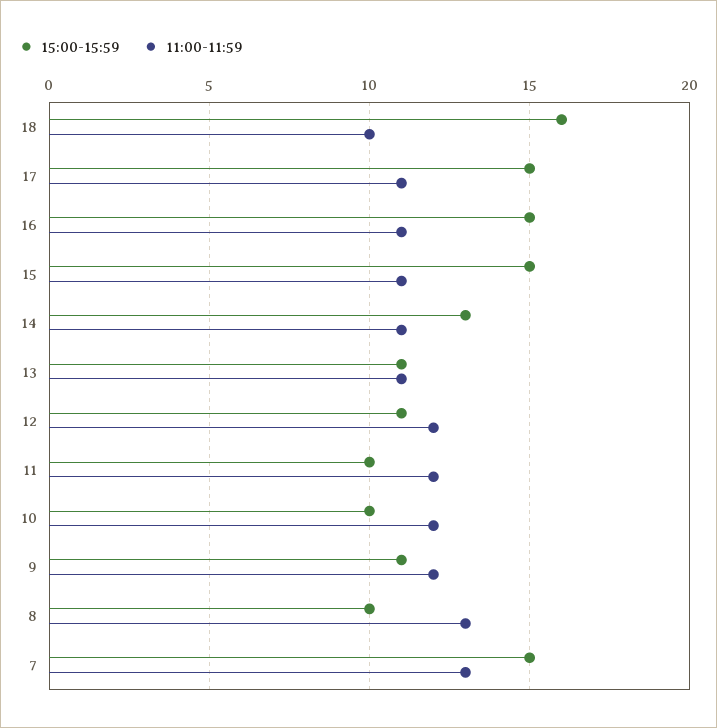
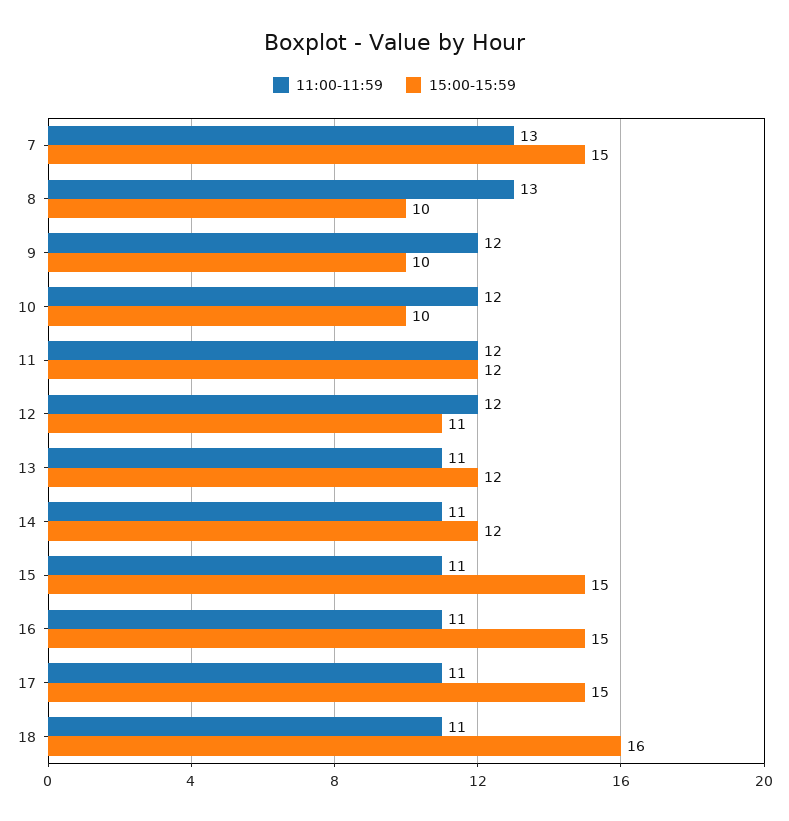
11:00-11:59, 18: 10 -> 11
15:00-15:59, 14: 13 -> 12
15:00-15:59, 13: 11 -> 12
15:00-15:59, 11: 10 -> 12
15:00-15:59, 9: 11 -> 10

